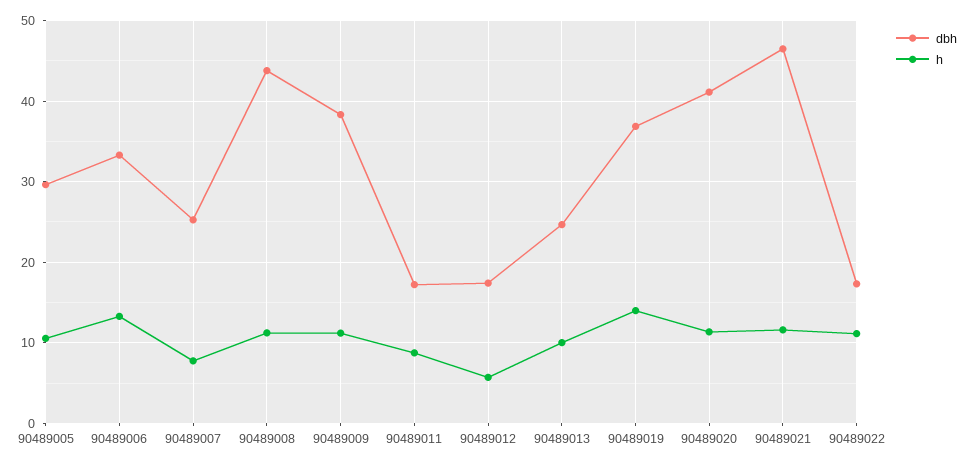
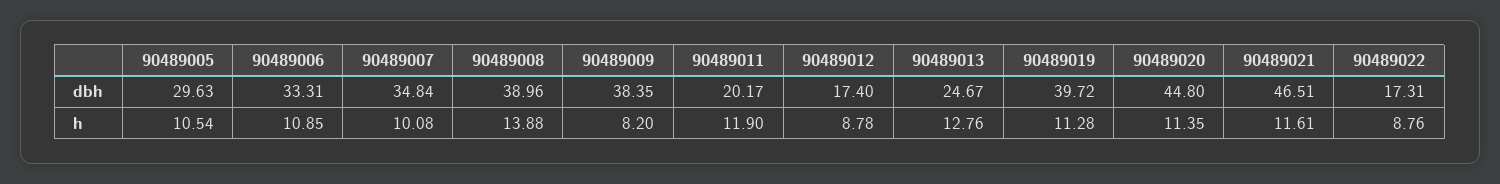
h, 90489006: 13 -> 10.85
dbh, 90489007: 25 -> 34.84
h, 90489007: 8 -> 10.08
dbh, 90489008: 44 -> 38.96
h, 90489008: 11 -> 13.88
h, 90489009: 11 -> 8.2
dbh, 90489011: 17 -> 20.17
h, 90489011: 9 -> 11.9
h, 90489012: 6 -> 8.78
h, 90489013: 10 -> 12.76
dbh, 90489019: 37 -> 39.72
h, 90489019: 14 -> 11.28
dbh, 90489020: 41 -> 44.8
h, 90489022: 11 -> 8.76

